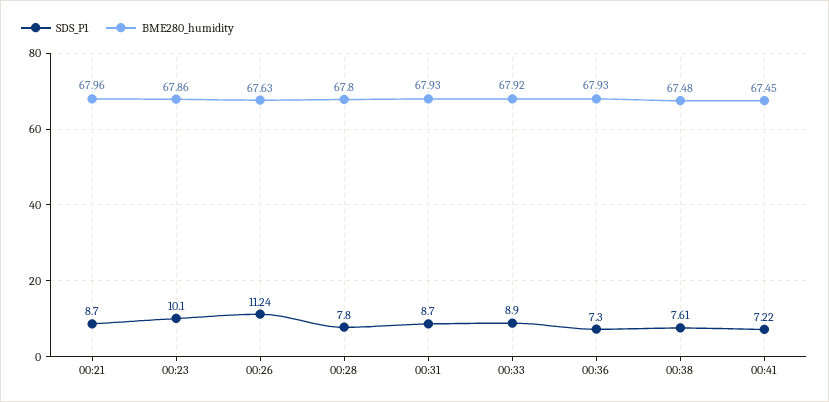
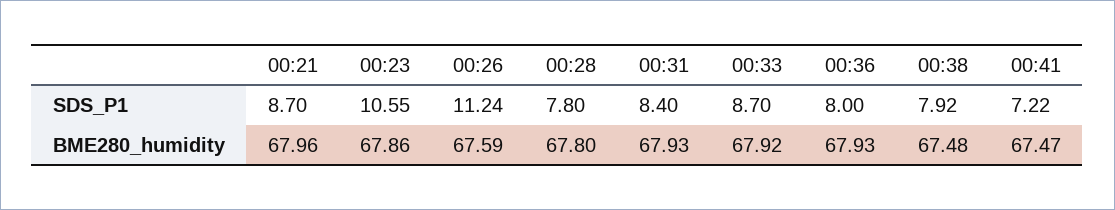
SDS_P1, 00:23: 10.1 -> 10.55
BME280_humidity, 00:26: 67.63 -> 67.59
SDS_P1, 00:31: 8.7 -> 8.4
SDS_P1, 00:33: 8.9 -> 8.7
SDS_P1, 00:36: 7.3 -> 8
SDS_P1, 00:38: 7.61 -> 7.92
BME280_humidity, 00:41: 67.45 -> 67.47

